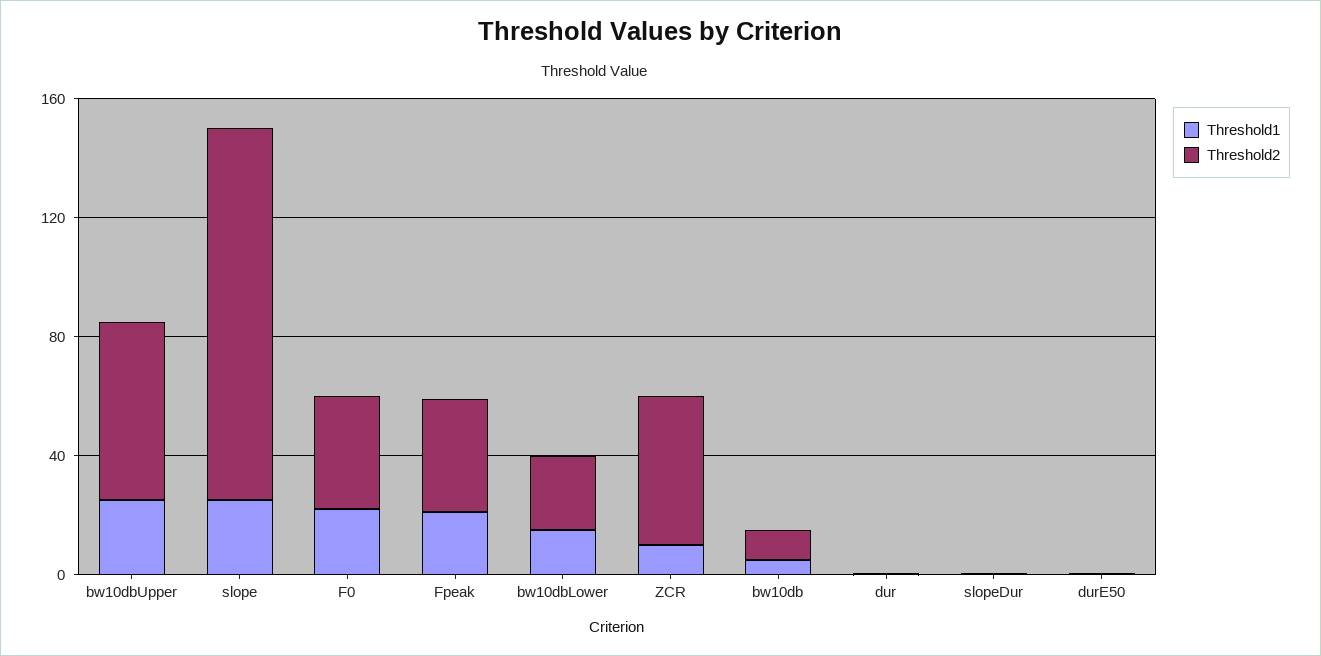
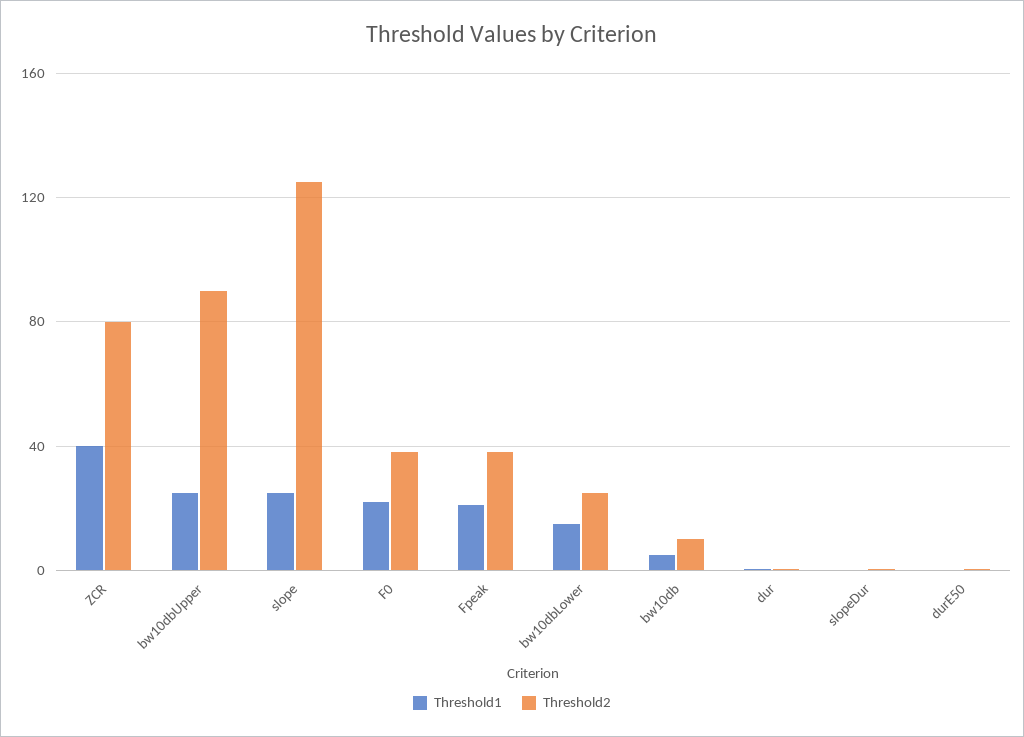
Threshold2, bw10dbUpper: 60 -> 90
Threshold1, ZCR: 10 -> 40
Threshold2, ZCR: 50 -> 80

